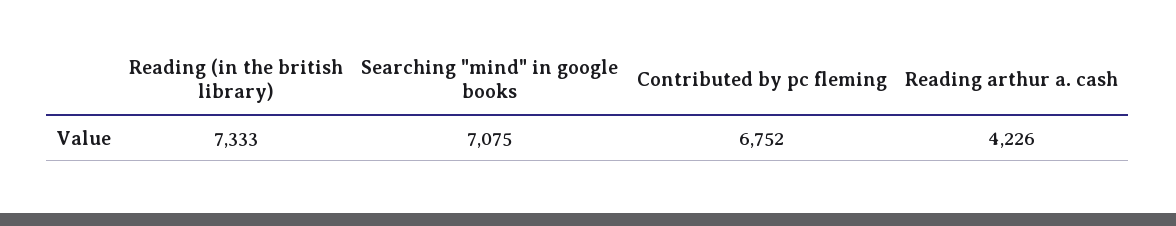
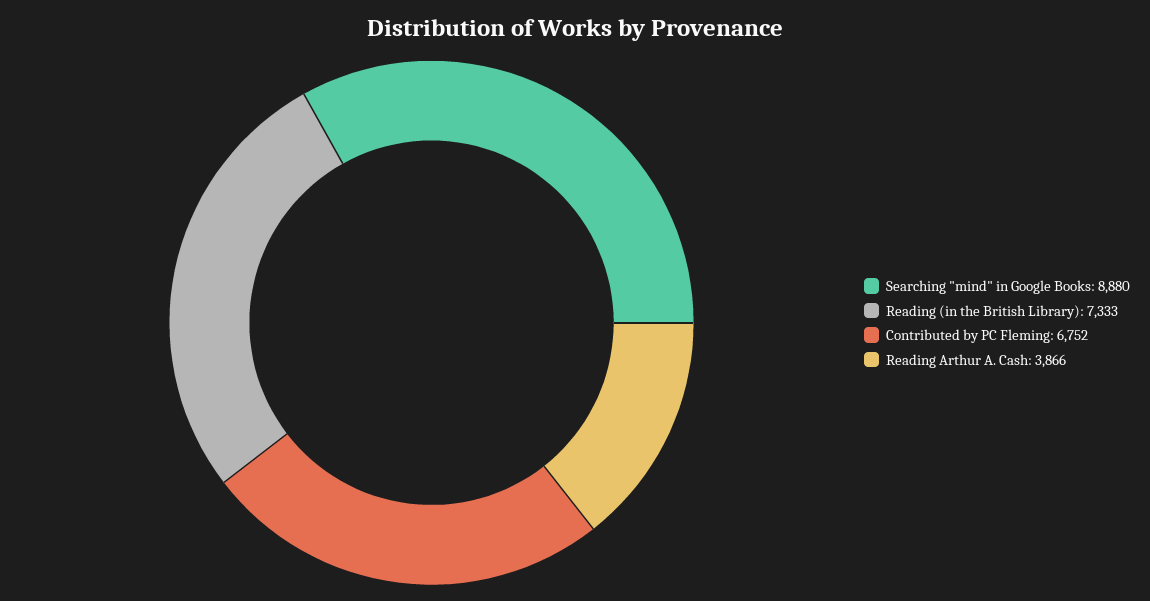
Searching "mind" in google books: 7075 -> 8880
Reading arthur a. cash: 4226 -> 3866

